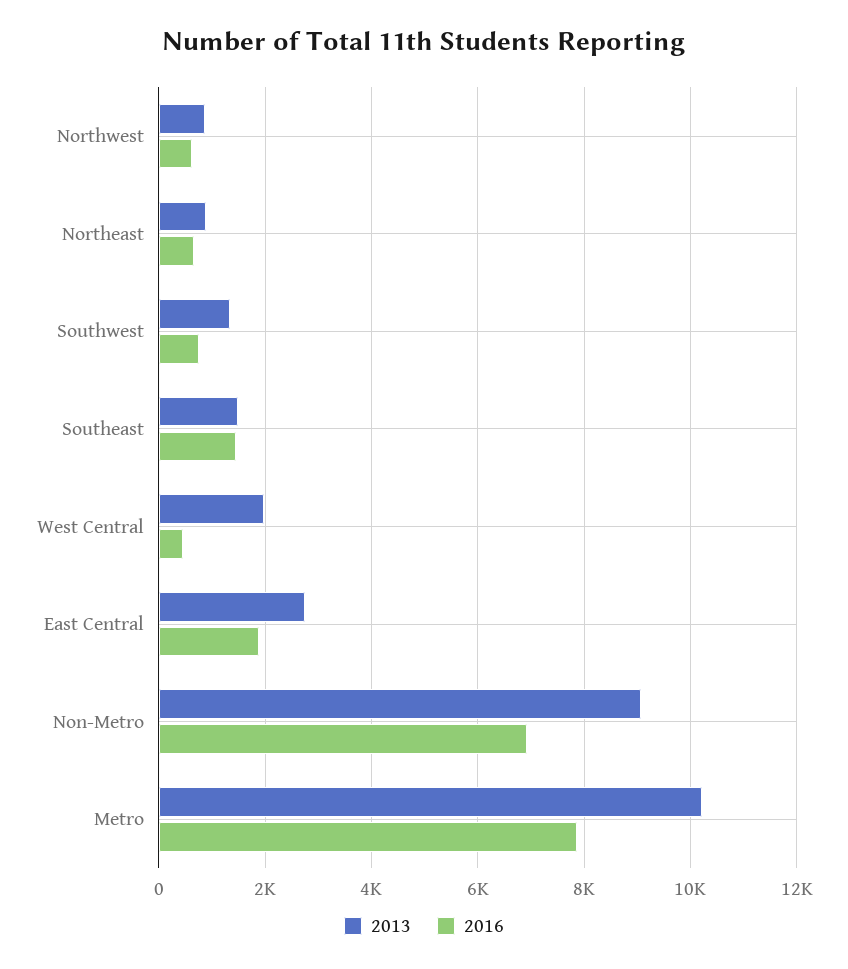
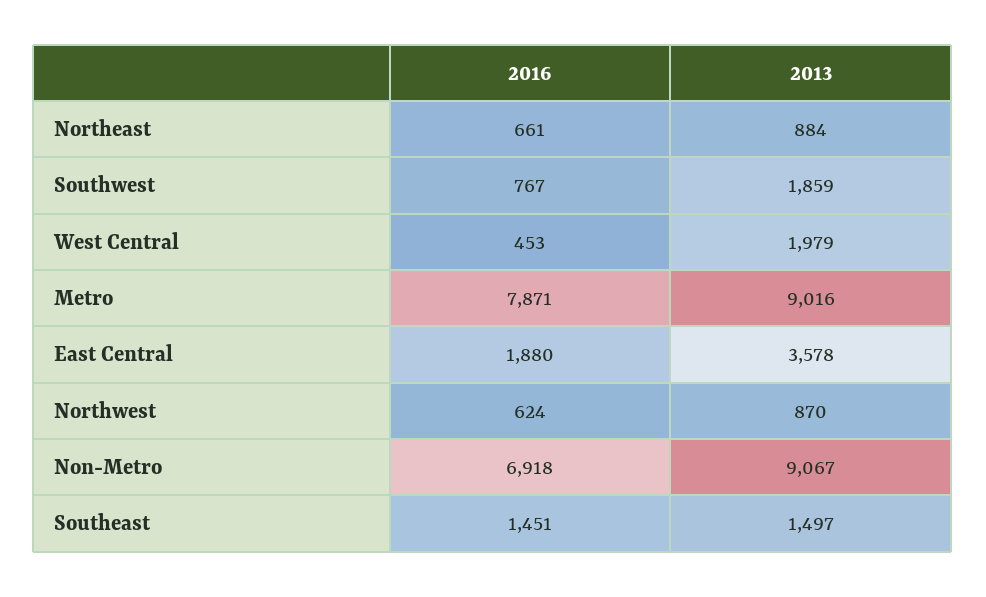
2013, Southwest: 1400 -> 1859
2013, East Central: 2800 -> 3578
2013, Metro: 10200 -> 9016

